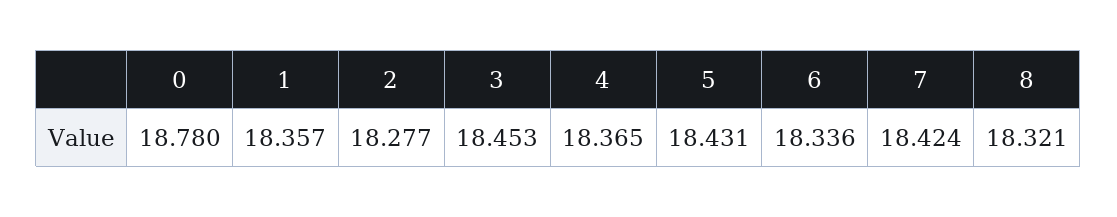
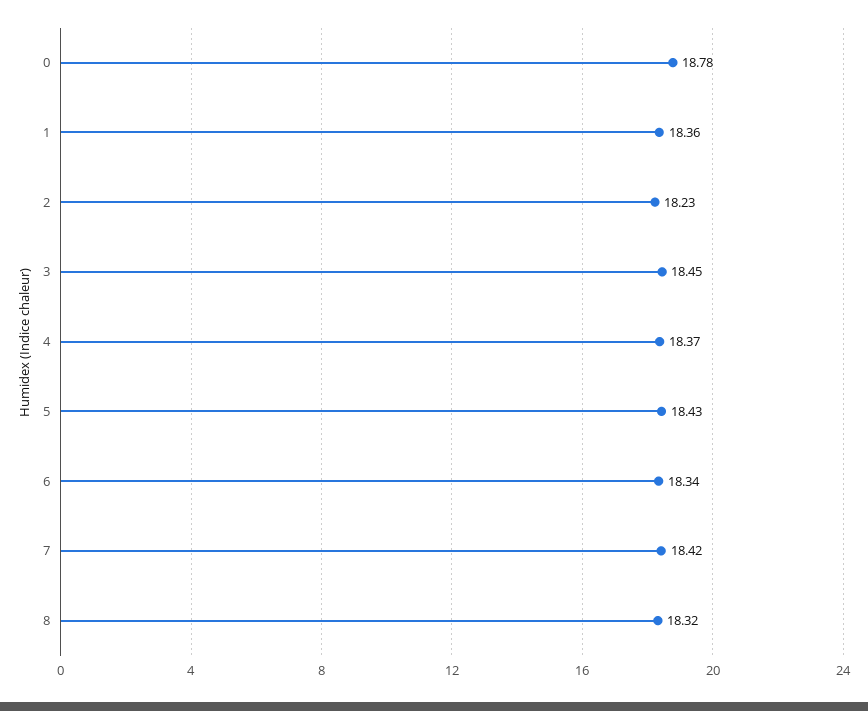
2: 18.277 -> 18.23

